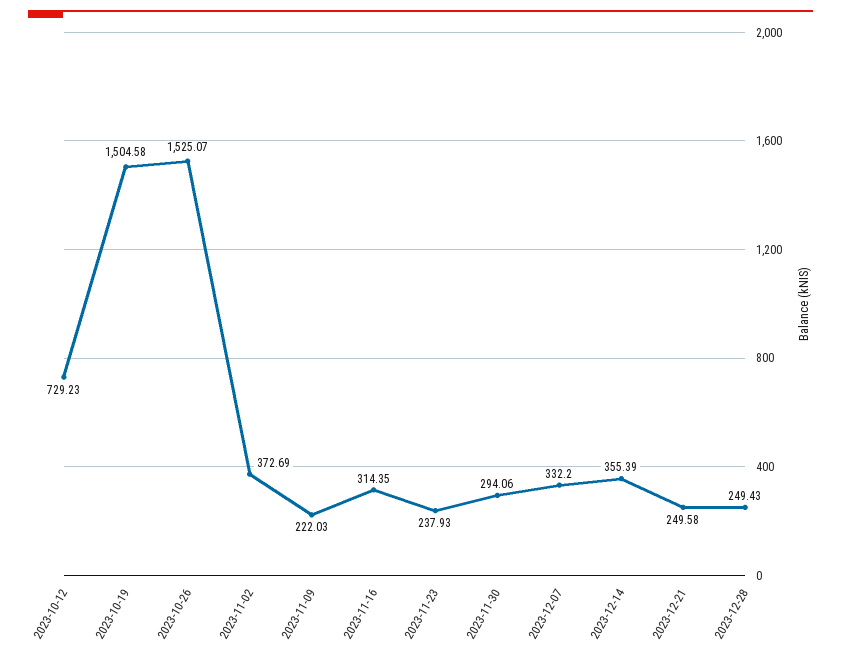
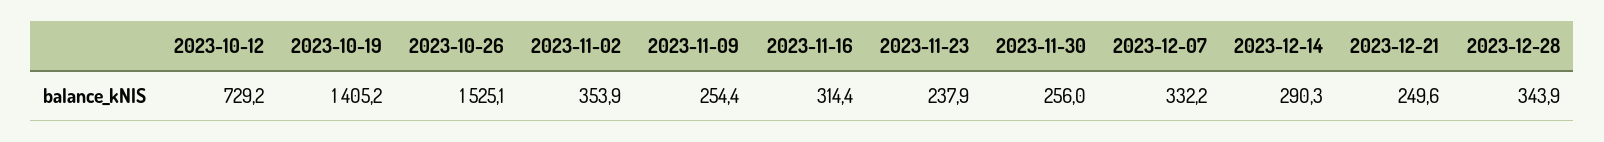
2023-10-19: 1504.58 -> 1405.2
2023-11-02: 372.69 -> 353.9
2023-11-09: 222.03 -> 254.4
2023-11-30: 294.06 -> 256
2023-12-14: 355.39 -> 290.3
2023-12-28: 249.43 -> 343.9

